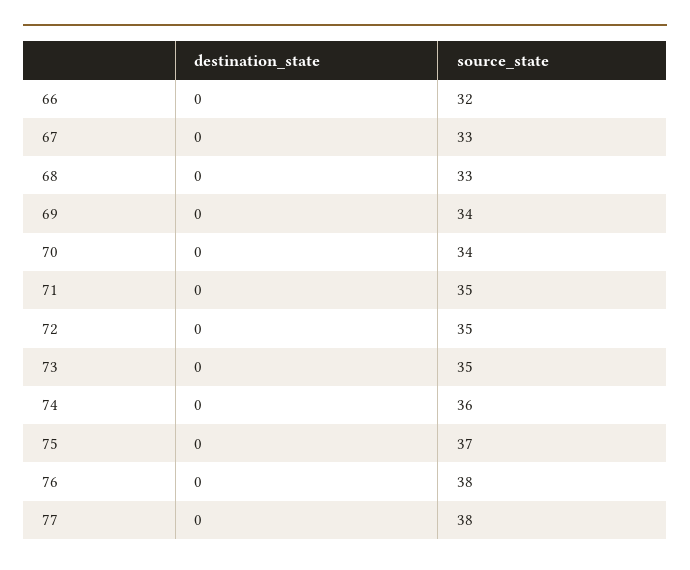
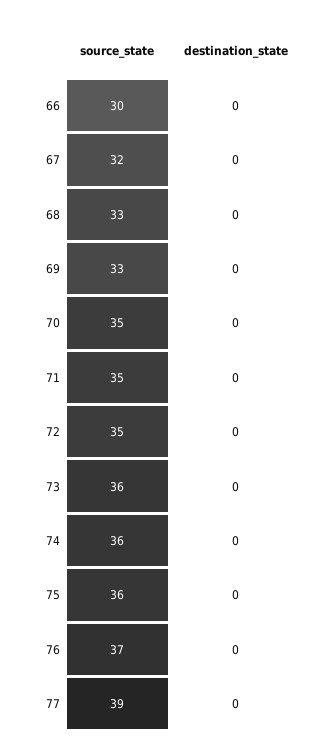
source_state, 66: 32 -> 30
source_state, 67: 33 -> 32
source_state, 69: 34 -> 33
source_state, 70: 34 -> 35
source_state, 73: 35 -> 36
source_state, 75: 37 -> 36
source_state, 76: 38 -> 37
source_state, 77: 38 -> 39

